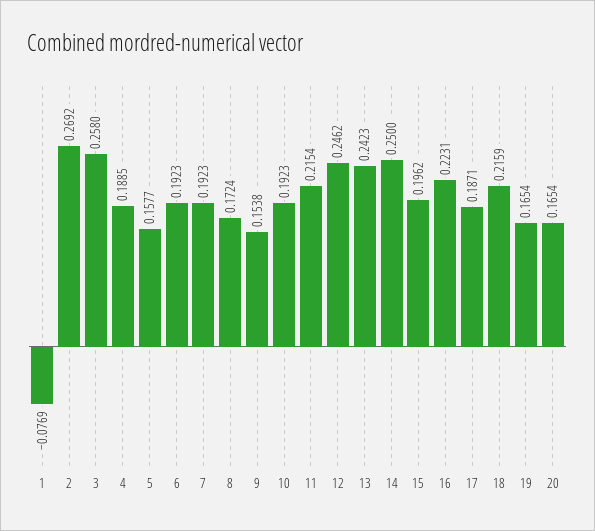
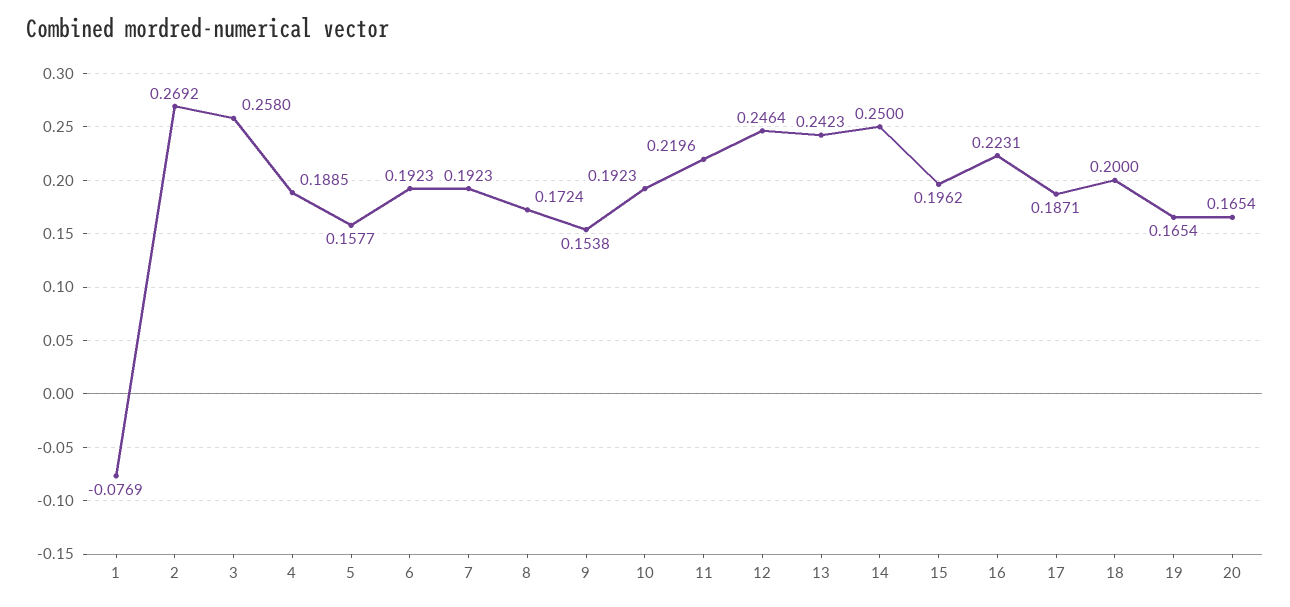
11: 0.2154 -> 0.2196
12: 0.2462 -> 0.2464
18: 0.2159 -> 0.2

